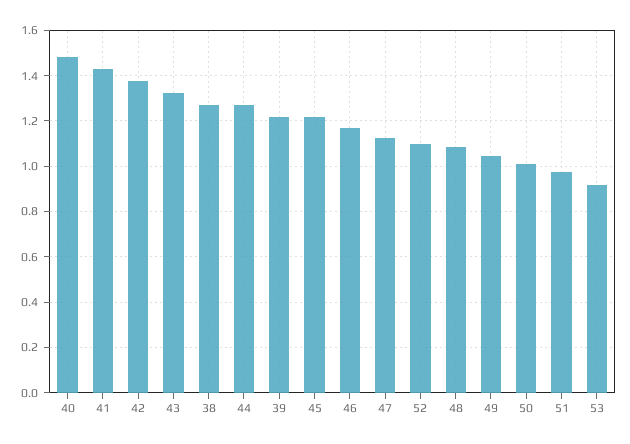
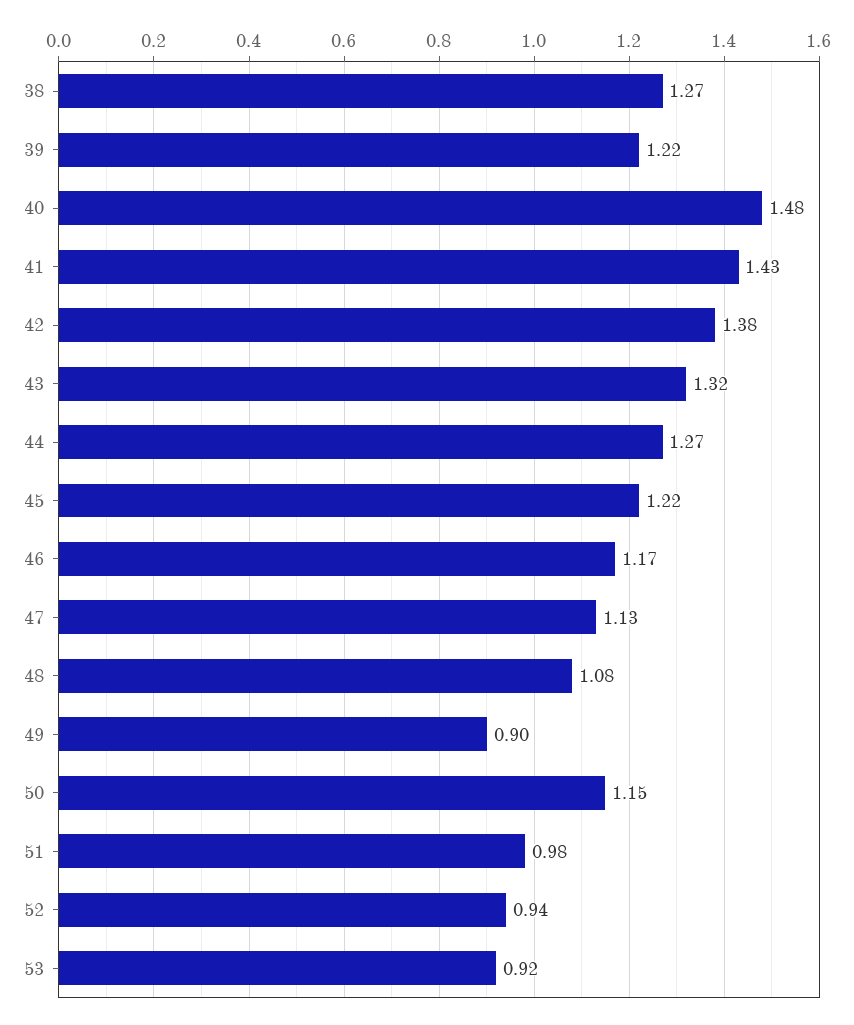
52: 1.1 -> 0.94
49: 1.05 -> 0.9
50: 1 -> 1.15

